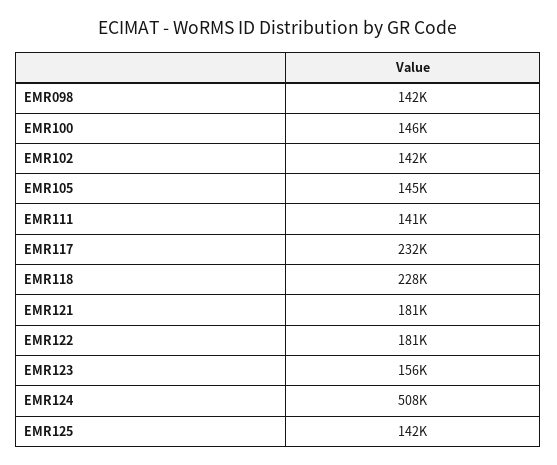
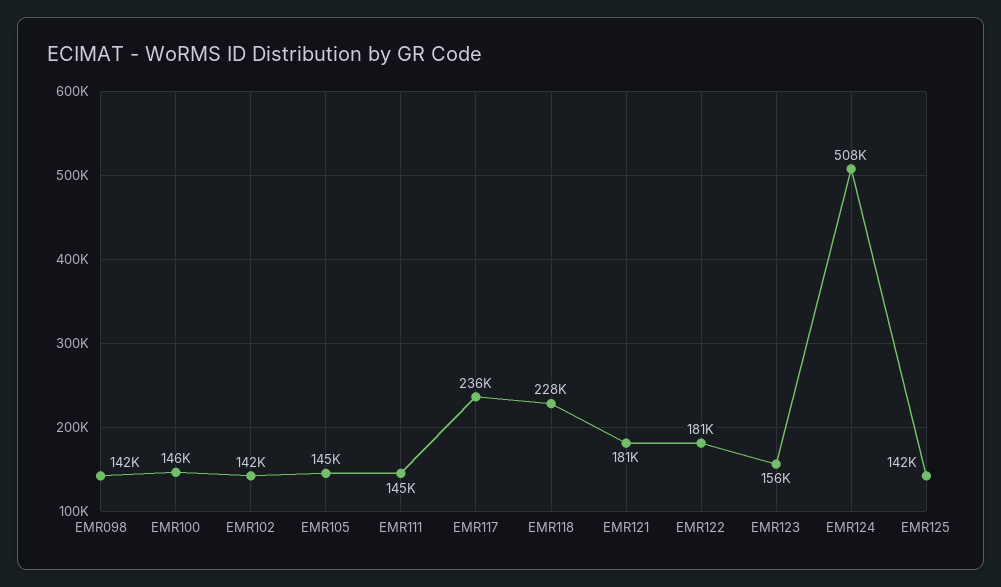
EMR111: 141000 -> 145000
EMR117: 232000 -> 236000

